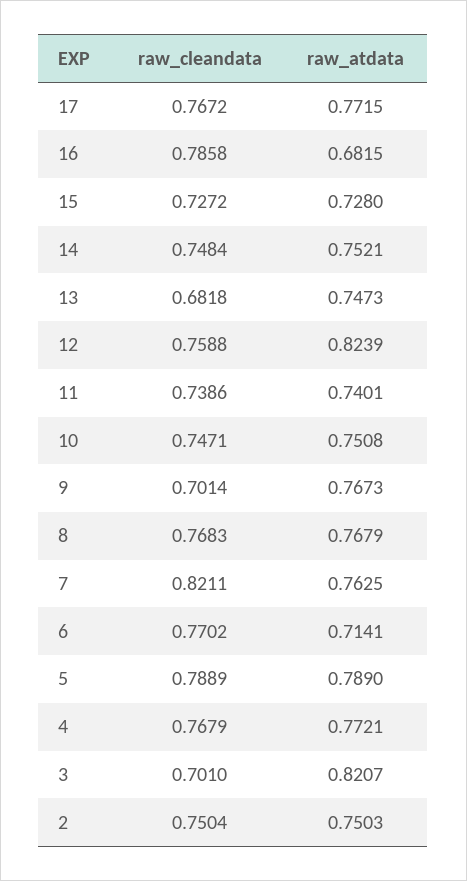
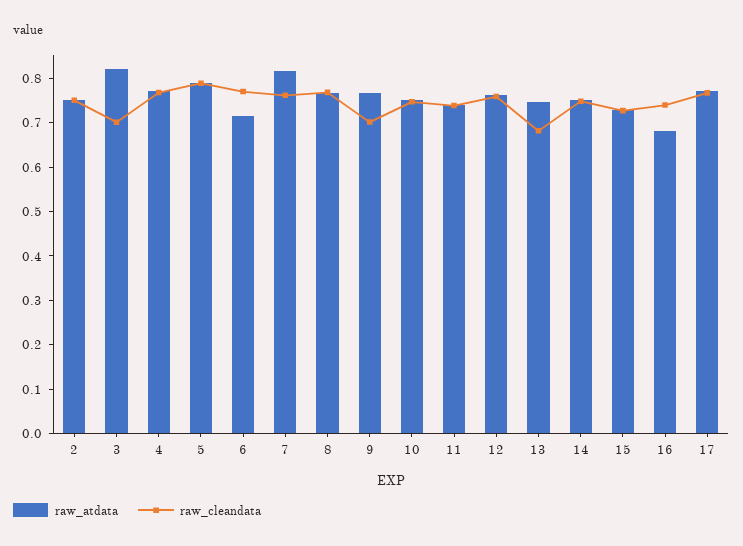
raw_cleandata, 16: 0.7858 -> 0.74
raw_atdata, 12: 0.8239 -> 0.76
raw_cleandata, 7: 0.8211 -> 0.76
raw_atdata, 7: 0.7625 -> 0.82

